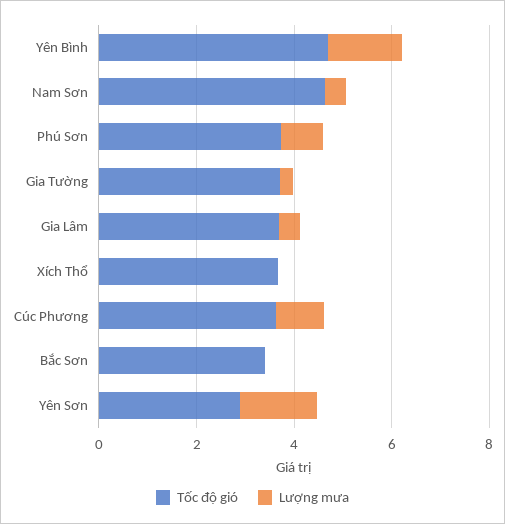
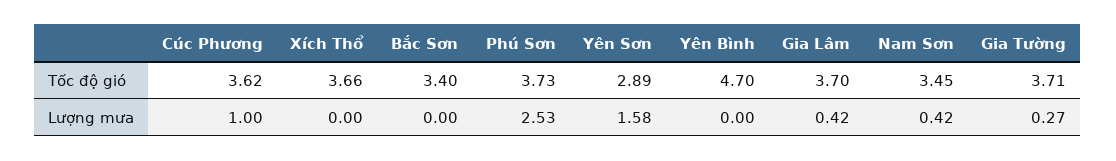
Lượng mưa, Yên Bình: 1.5 -> 0
Tốc độ gió, Nam Sơn: 4.5 -> 3.45
Lượng mưa, Phú Sơn: 1 -> 2.53

